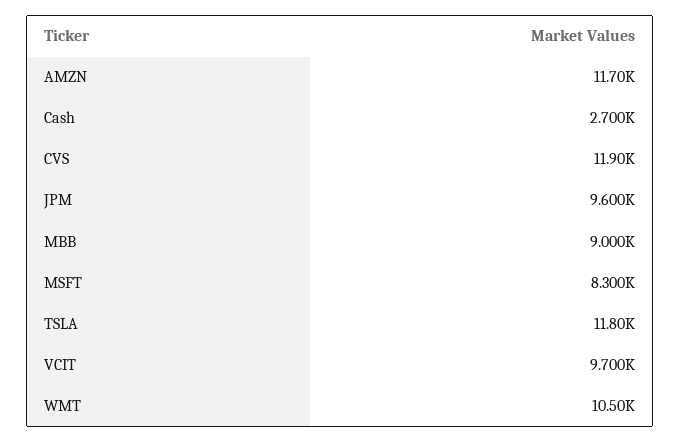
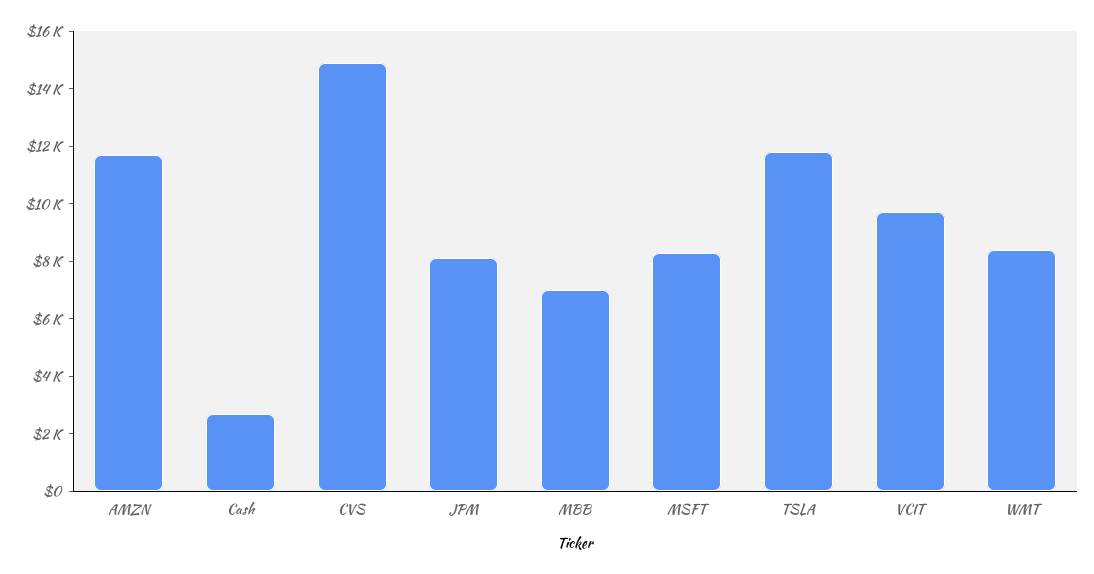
CVS: 11900 -> 15000
JPM: 9600 -> 8000
MBB: 9000 -> 7000
WMT: 10500 -> 8500

